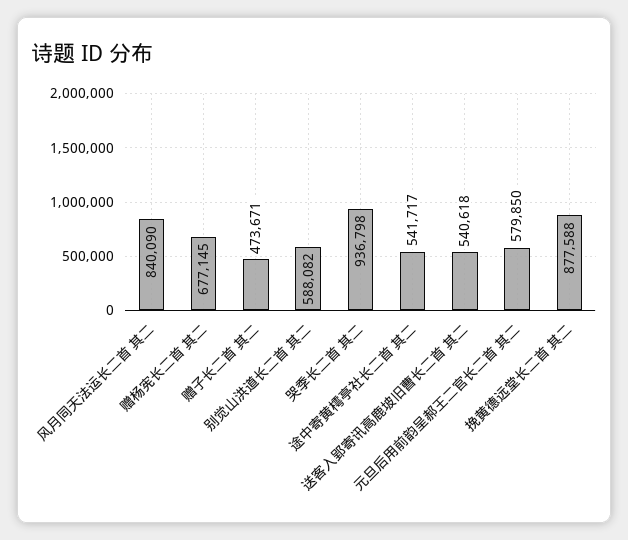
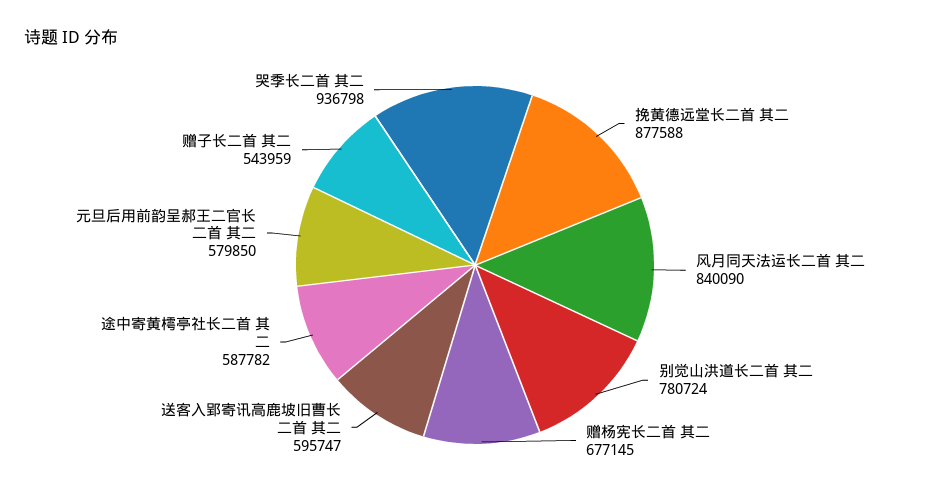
赠子长二首 其二: 473671 -> 543959
别觉山洪道长二首 其二: 588082 -> 780724
途中寄黄樗亭社长二首 其二: 541717 -> 587782
送客入郢寄讯高鹿坡旧曹长二首 其二: 540618 -> 595747

